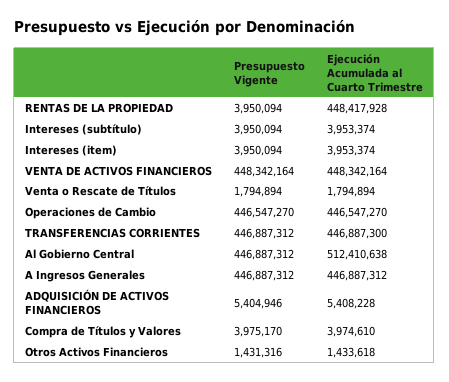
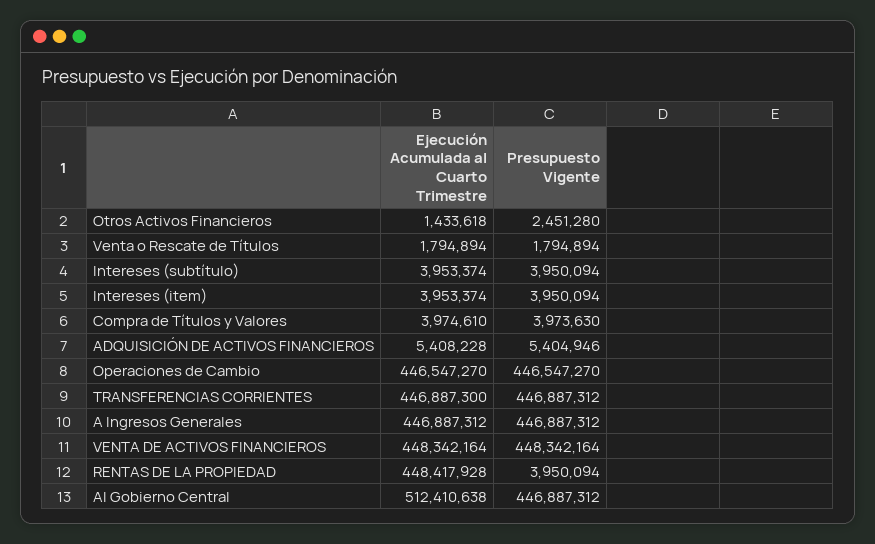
Presupuesto Vigente, Compra de Títulos y Valores: 3975170 -> 3973630
Presupuesto Vigente, Otros Activos Financieros: 1431316 -> 2451280

